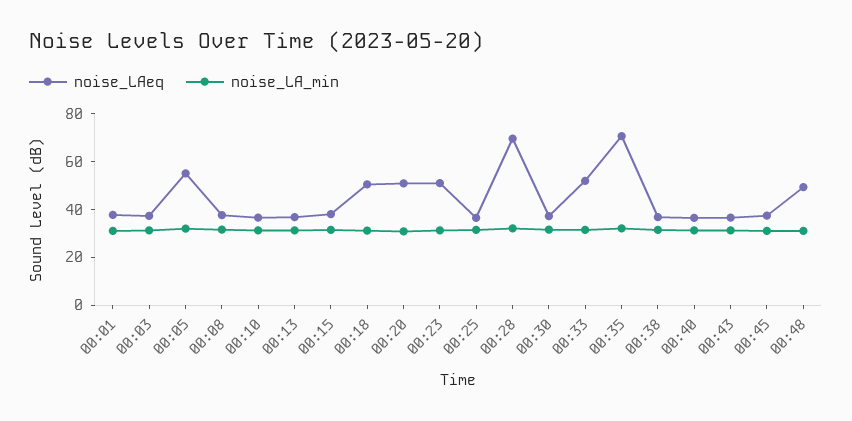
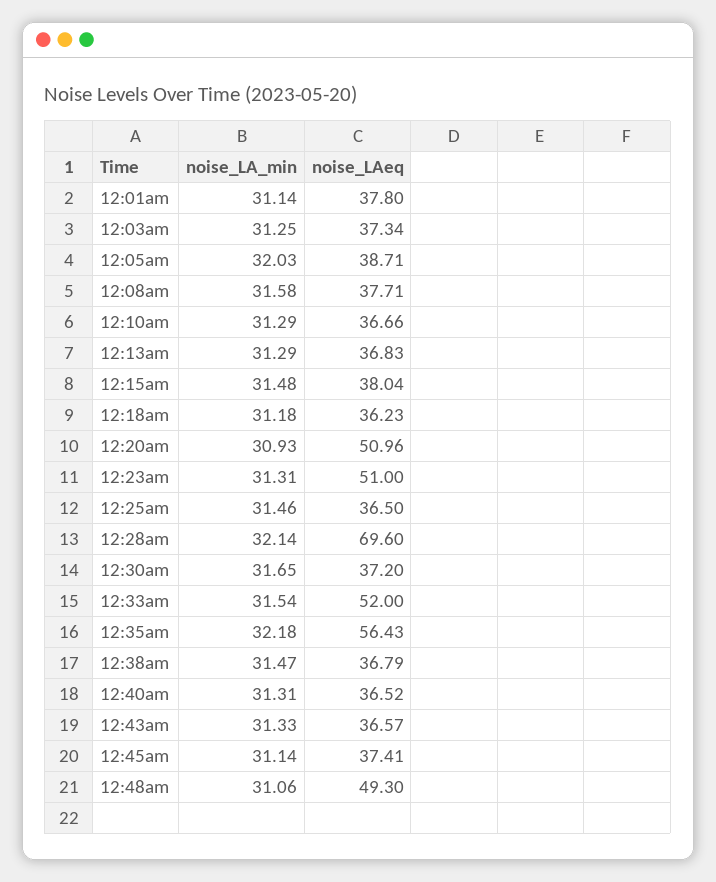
noise_LAeq, 00:05: 55 -> 38.71
noise_LAeq, 00:18: 50 -> 36.23
noise_LAeq, 00:35: 70 -> 56.43

